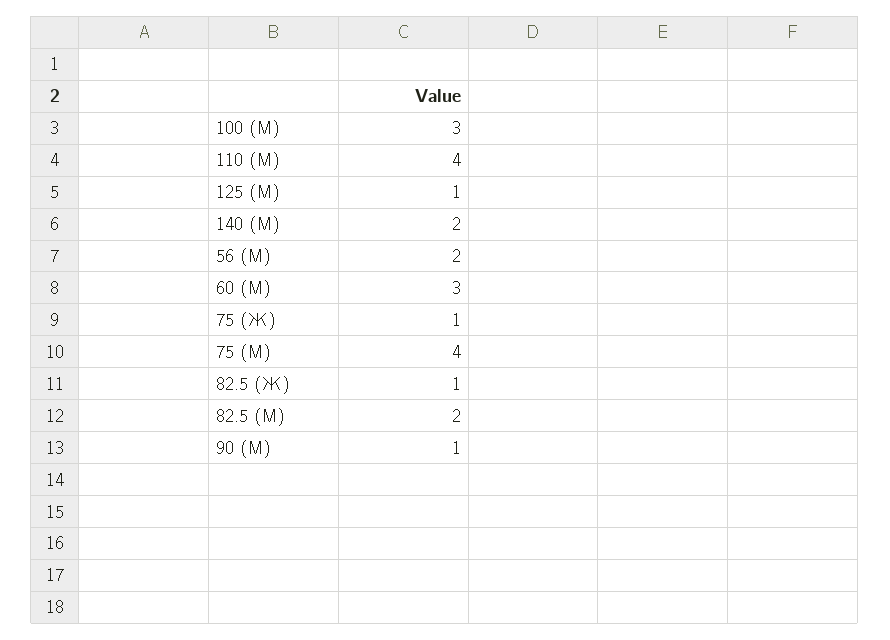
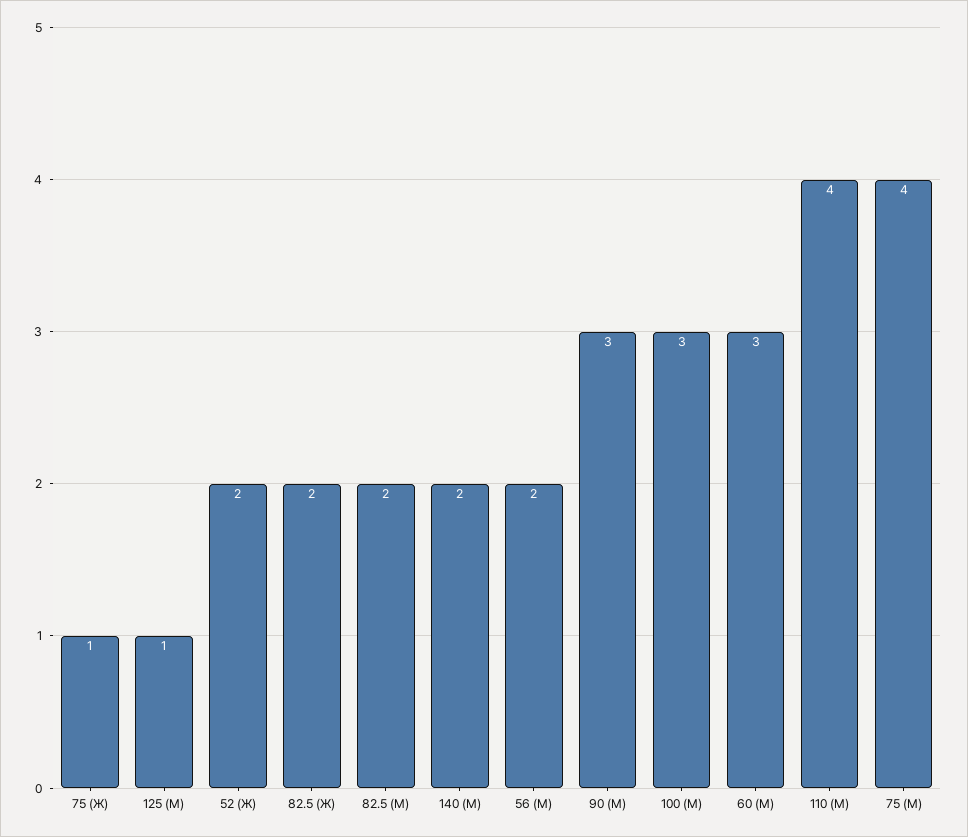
82.5 (Ж): 1 -> 2
90 (М): 1 -> 3
52 (Ж): none -> 2

